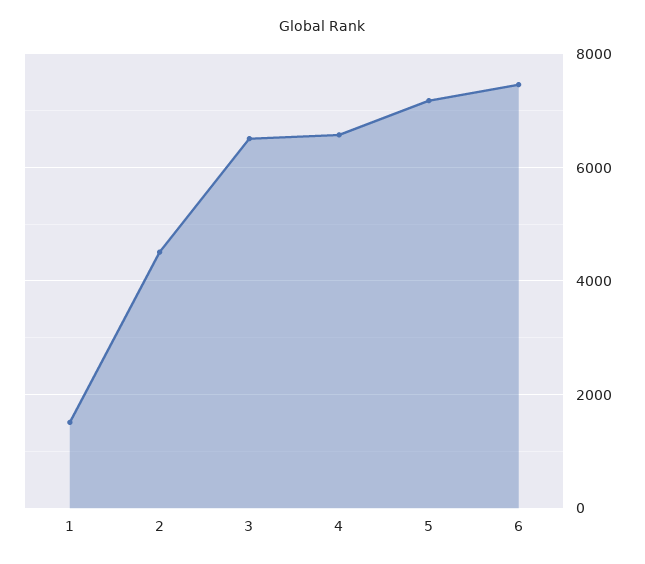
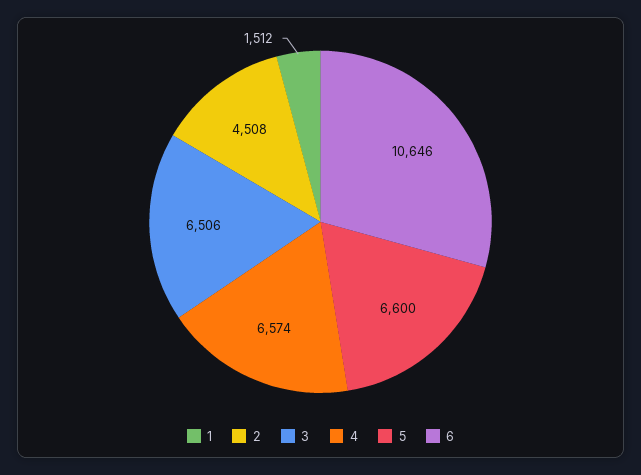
5: 7200 -> 6600
6: 7400 -> 10646

